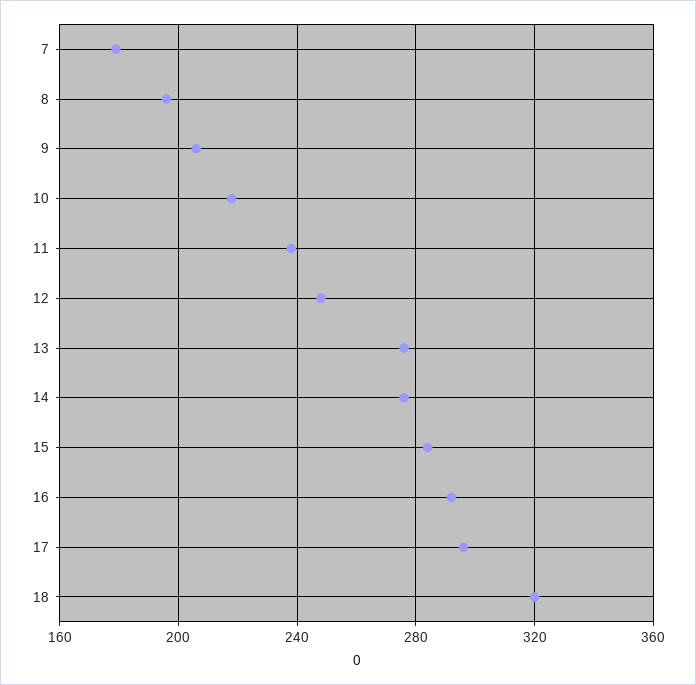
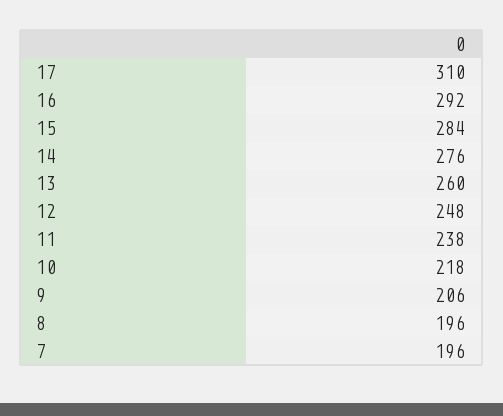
7: 180 -> 196
13: 275 -> 260
17: 295 -> 310
18: 320 -> none

